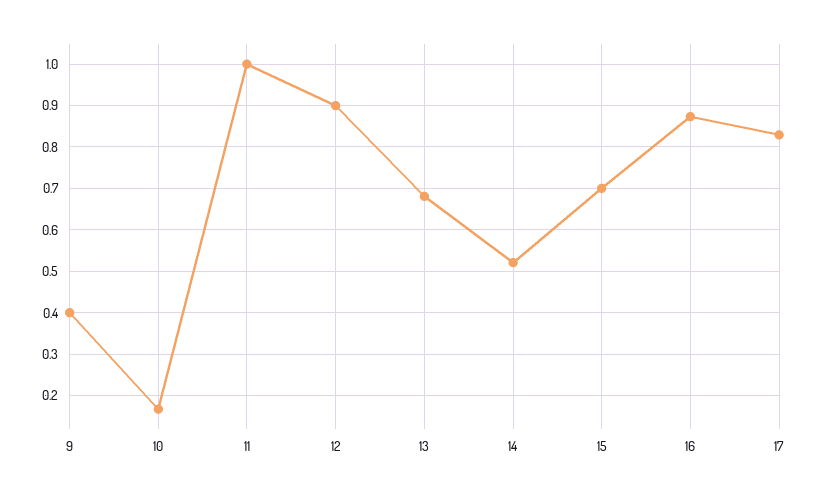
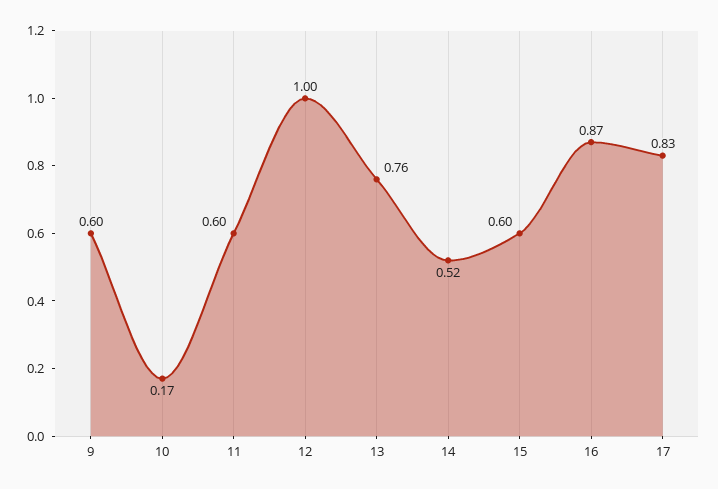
9: 0.4 -> 0.6
11: 1 -> 0.6
12: 0.9 -> 1
13: 0.68 -> 0.76
15: 0.7 -> 0.6

